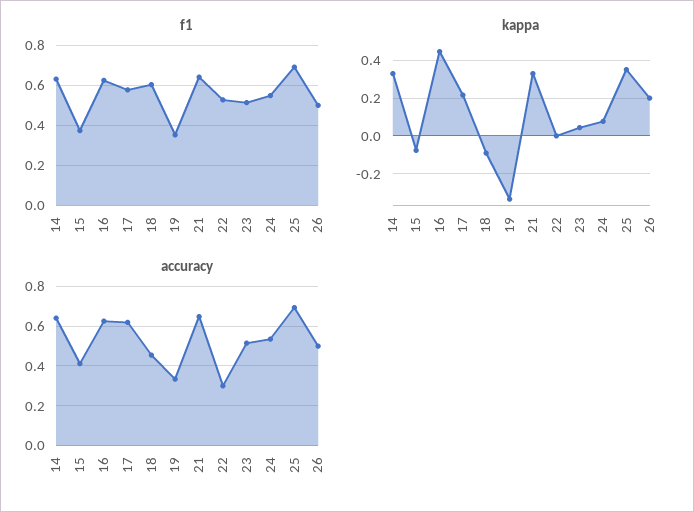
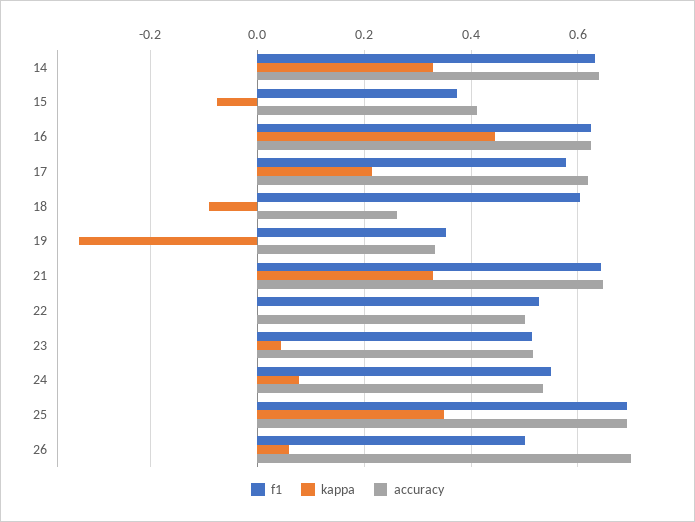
kappa, 26: 0.2 -> 0.06
accuracy, 18: 0.45 -> 0.26
accuracy, 22: 0.3 -> 0.5
accuracy, 26: 0.5 -> 0.7

